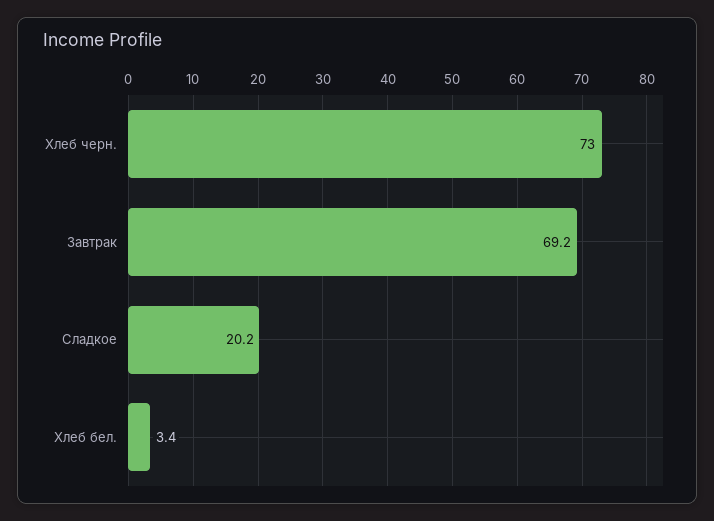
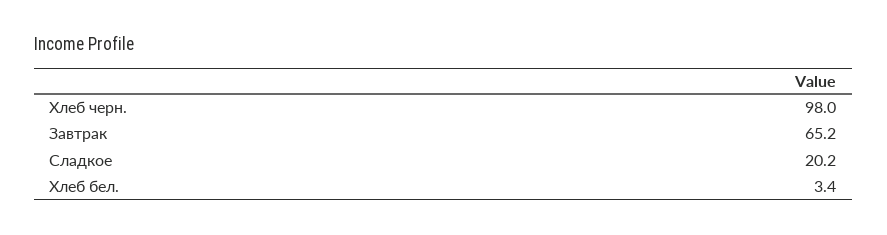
Хлеб черн.: 73 -> 98
Завтрак: 69.2 -> 65.2

